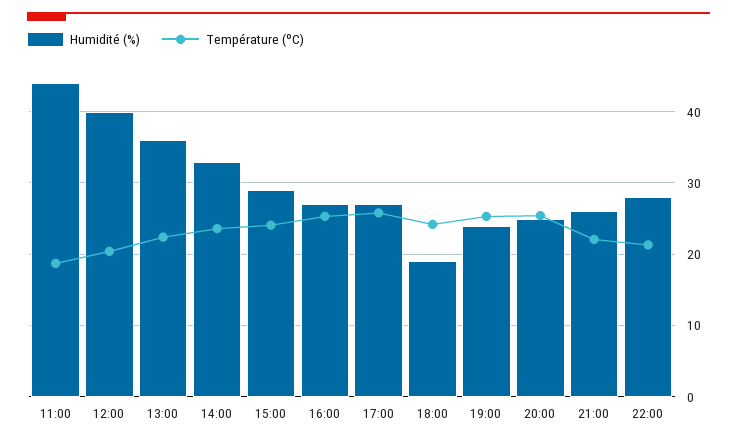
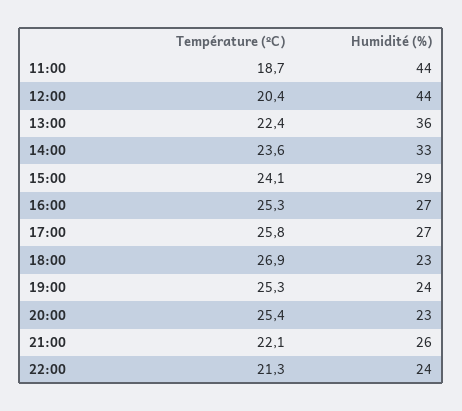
Humidité (%), 12:00: 40 -> 44
Humidité (%), 18:00: 19 -> 23
Température (ºC), 18:00: 24 -> 26.9
Humidité (%), 20:00: 25 -> 23
Humidité (%), 22:00: 28 -> 24

